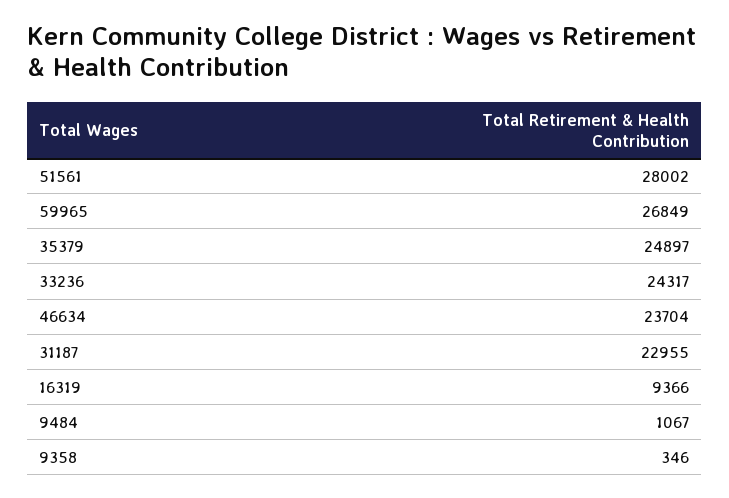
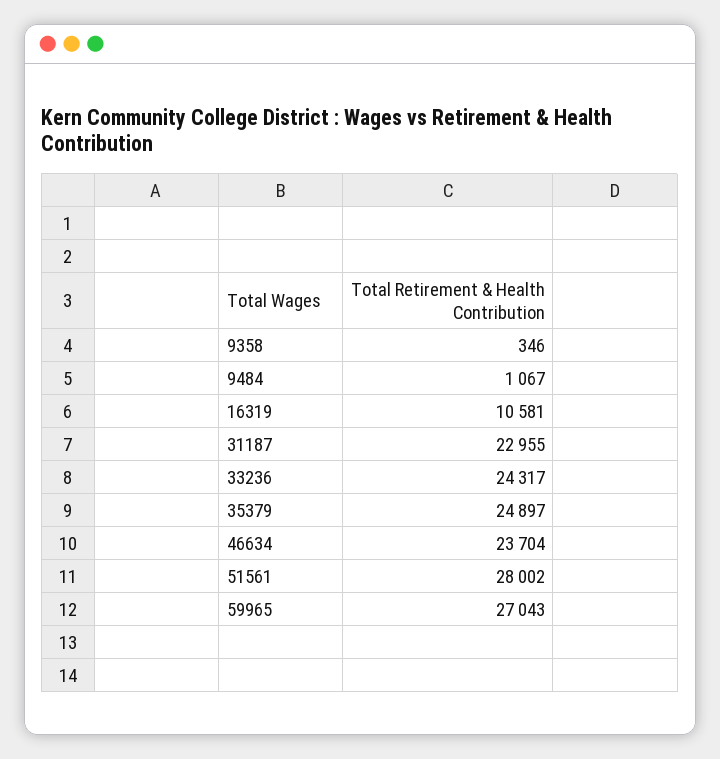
59965: 26849 -> 27043
16319: 9366 -> 10581

